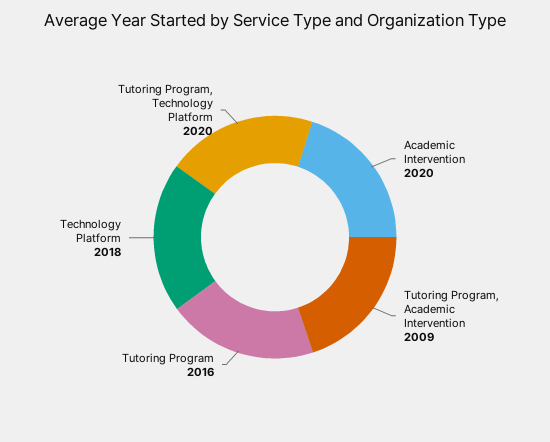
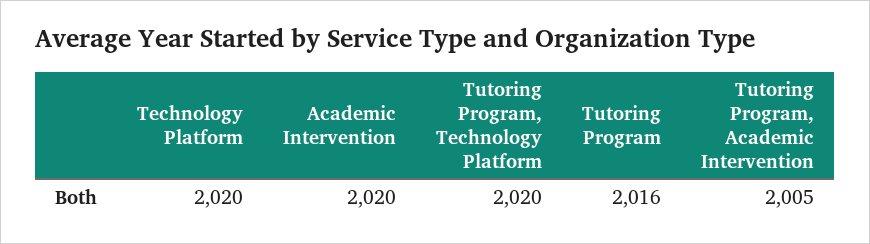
Tutoring Program, Academic Intervention: 2009 -> 2005
Technology Platform: 2018 -> 2020

